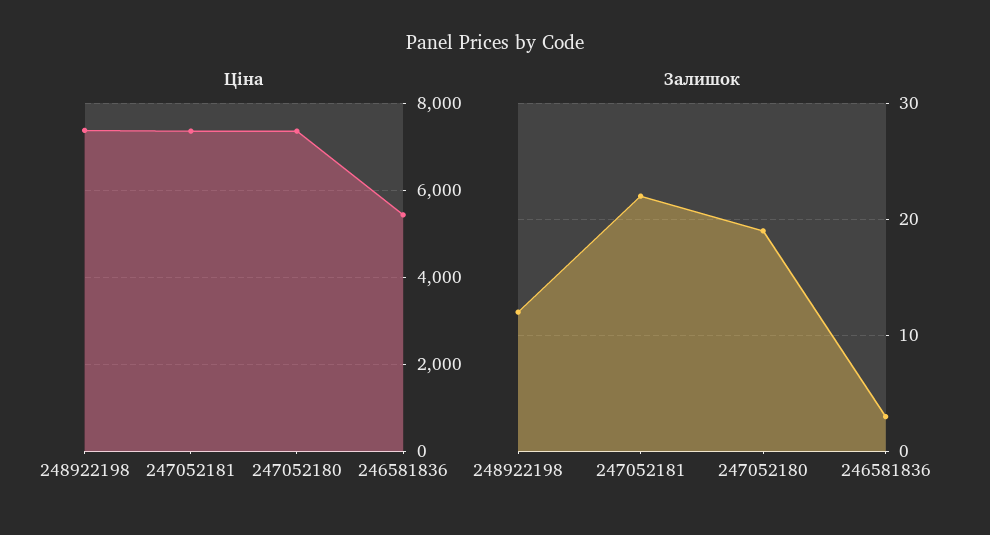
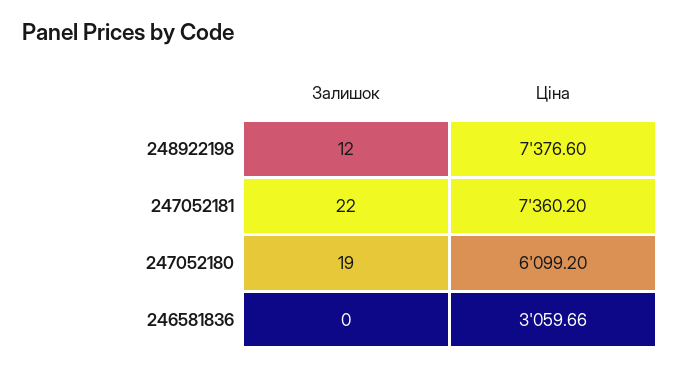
Ціна, 247052180: 7400 -> 6099.2
Ціна, 246581836: 5400 -> 3059.66
Залишок, 246581836: 3 -> 0

